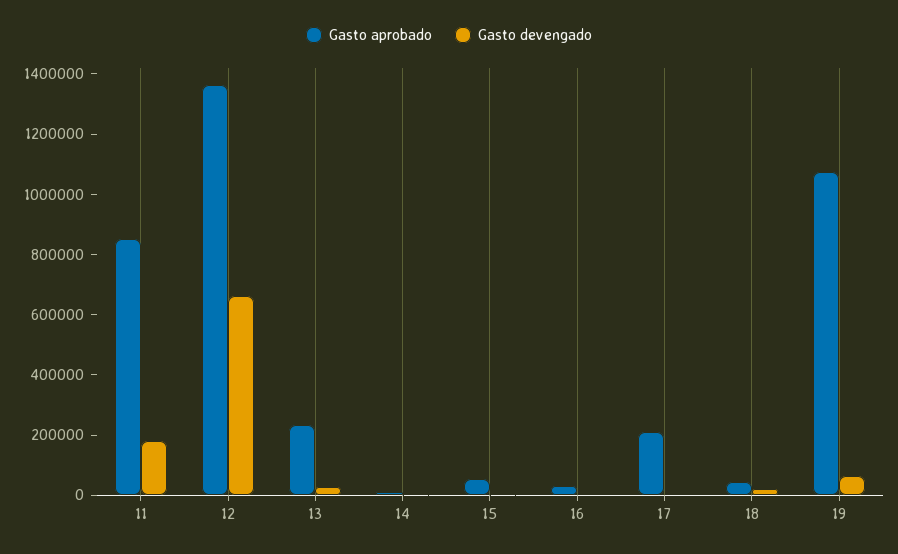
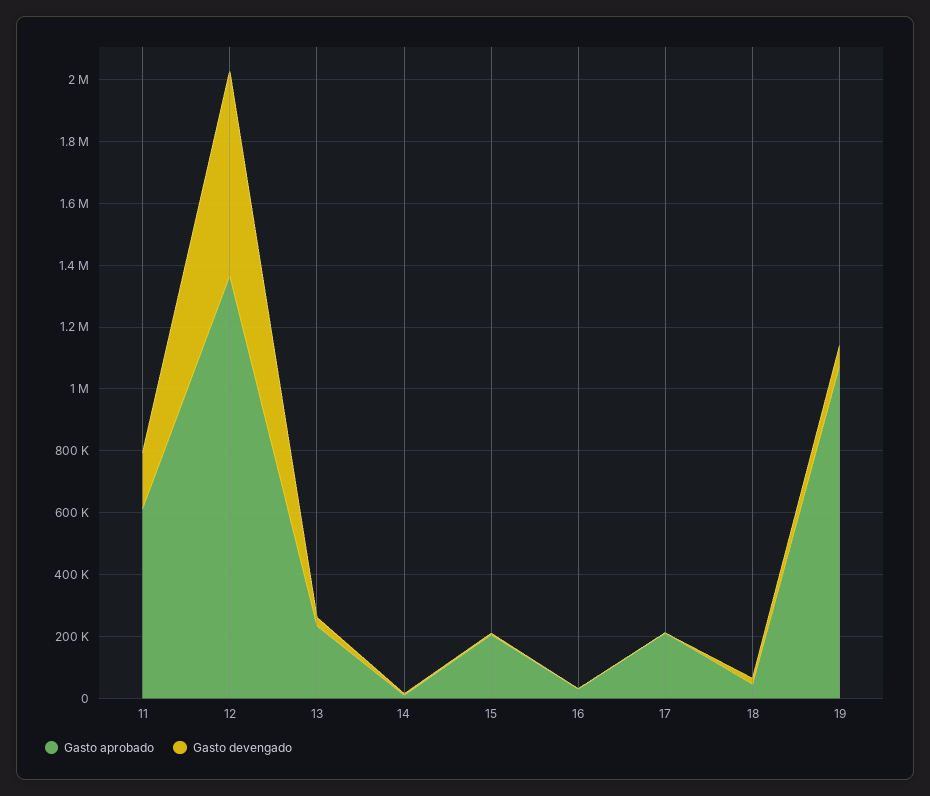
Gasto aprobado, 11: 850000 -> 600000
Gasto aprobado, 15: 50000 -> 200000

